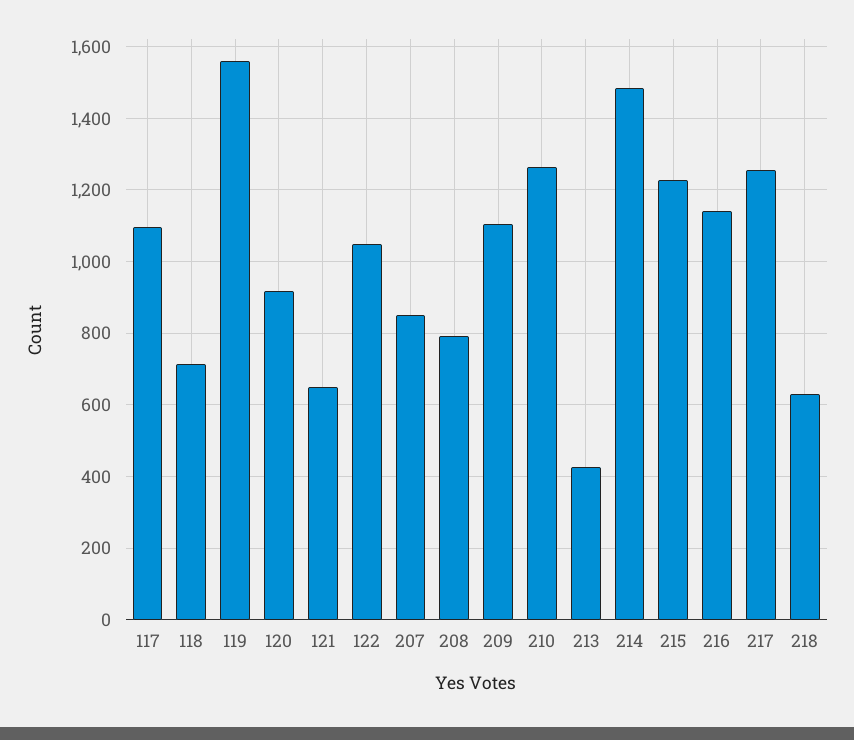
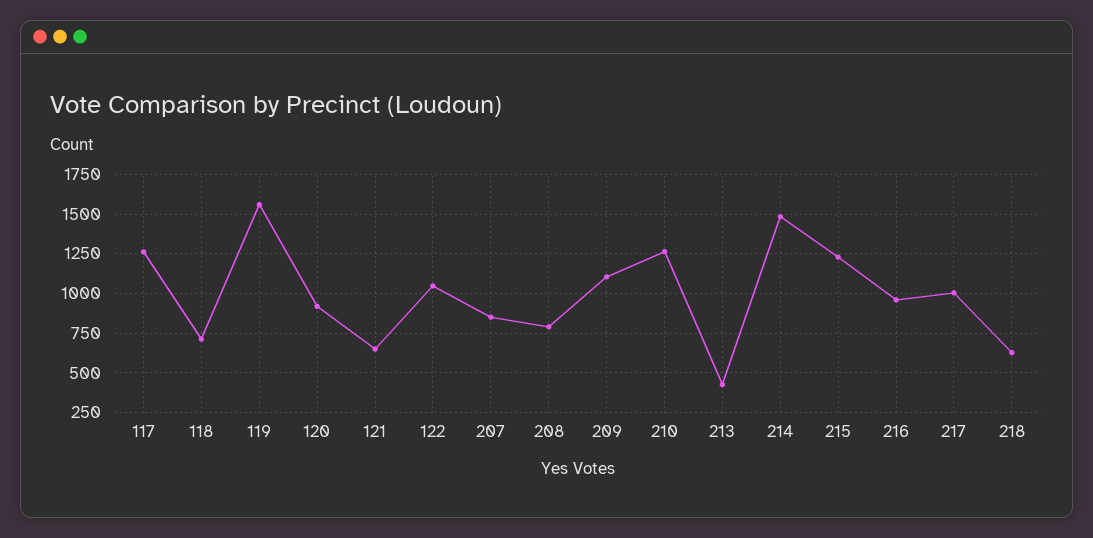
117: 1100 -> 1250
216: 1140 -> 950
217: 1260 -> 1000

